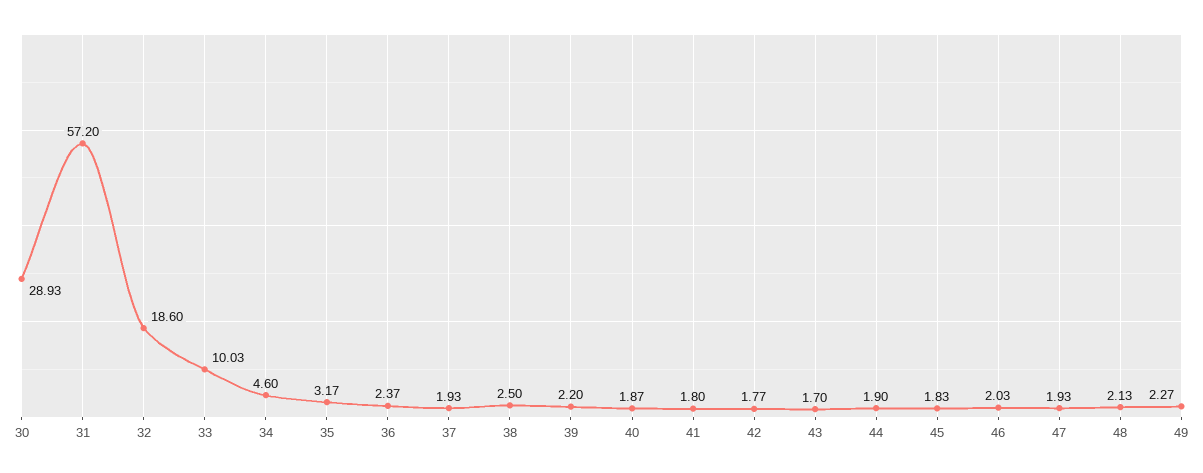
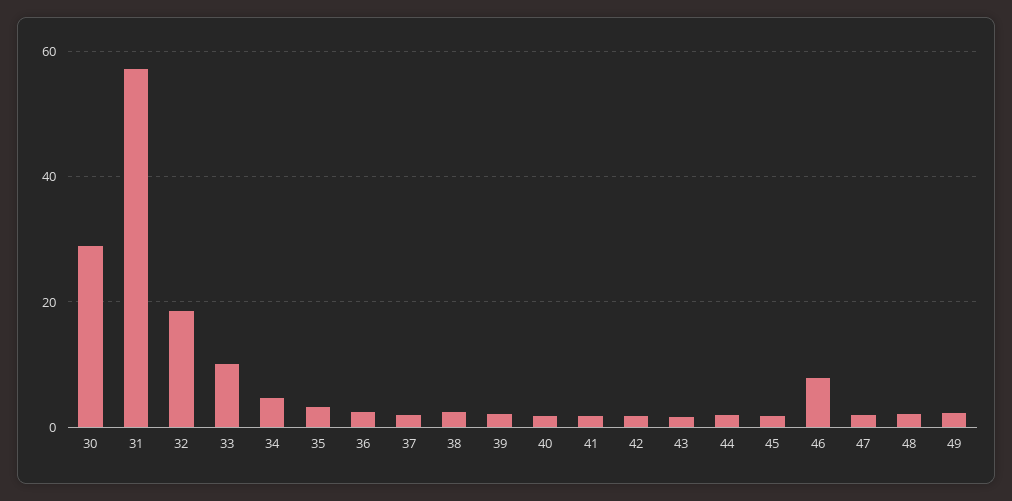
46: 2.03 -> 8

